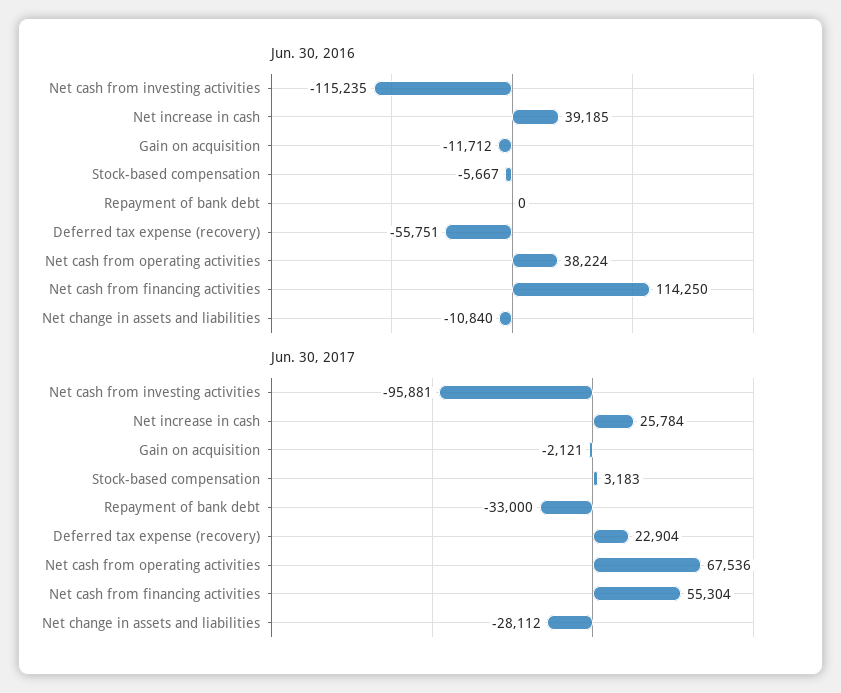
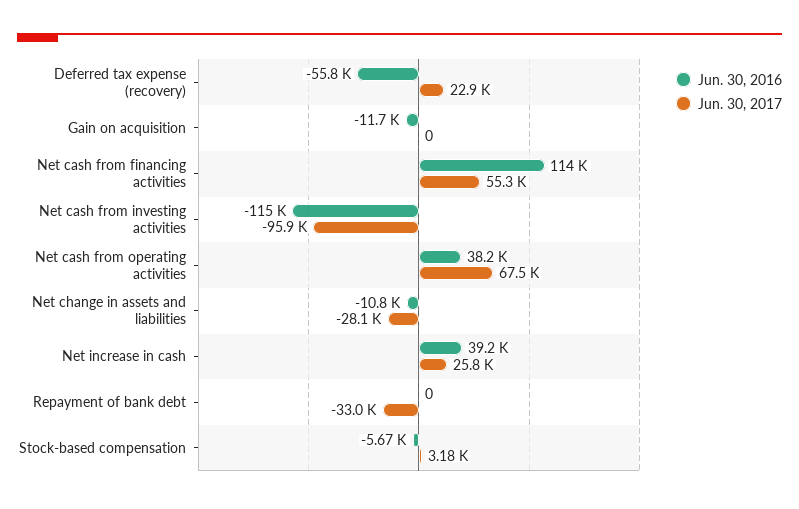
Jun. 30, 2017, Gain on acquisition: -2121 -> 0

